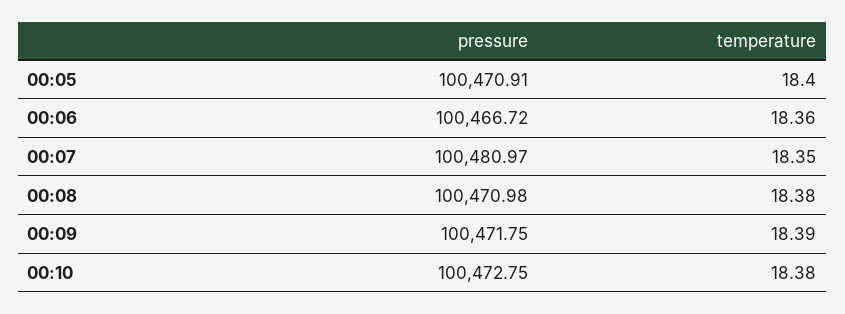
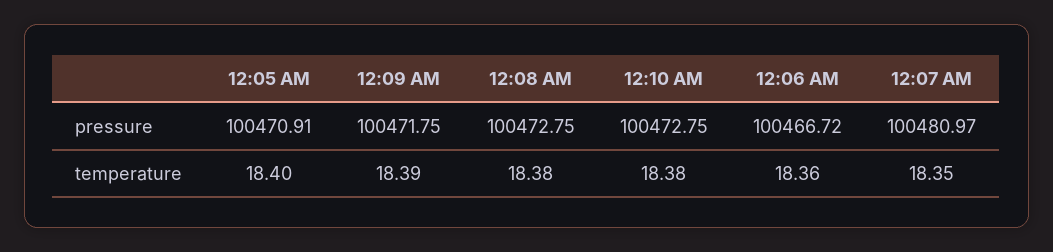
pressure, 00:08: 100470.98 -> 100472.75

